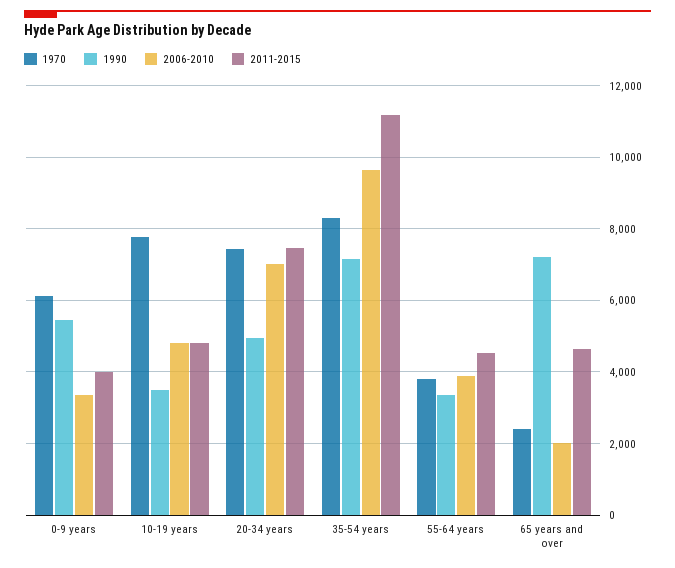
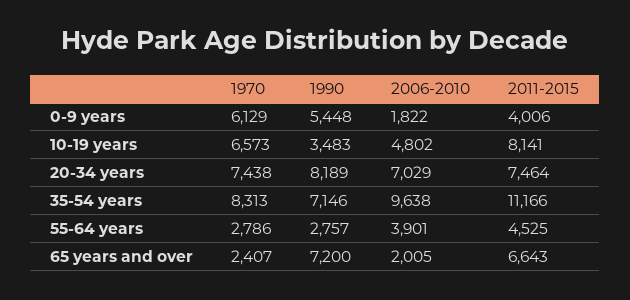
2006-2010, 0-9 years: 3400 -> 1822
1970, 10-19 years: 7800 -> 6573
2011-2015, 10-19 years: 4800 -> 8141
1990, 20-34 years: 5000 -> 8189
1970, 55-64 years: 3800 -> 2786
1990, 55-64 years: 3400 -> 2757
2011-2015, 65 years and over: 4600 -> 6643

